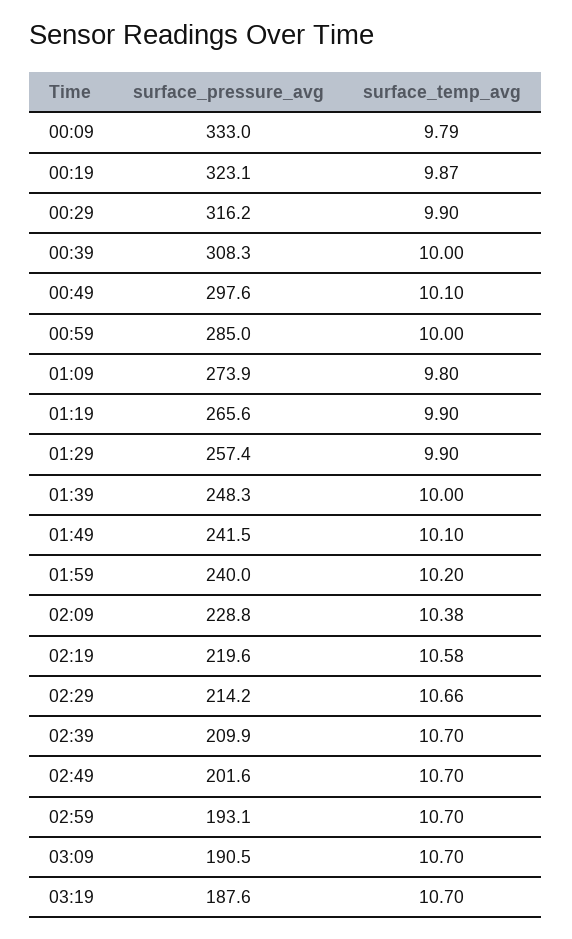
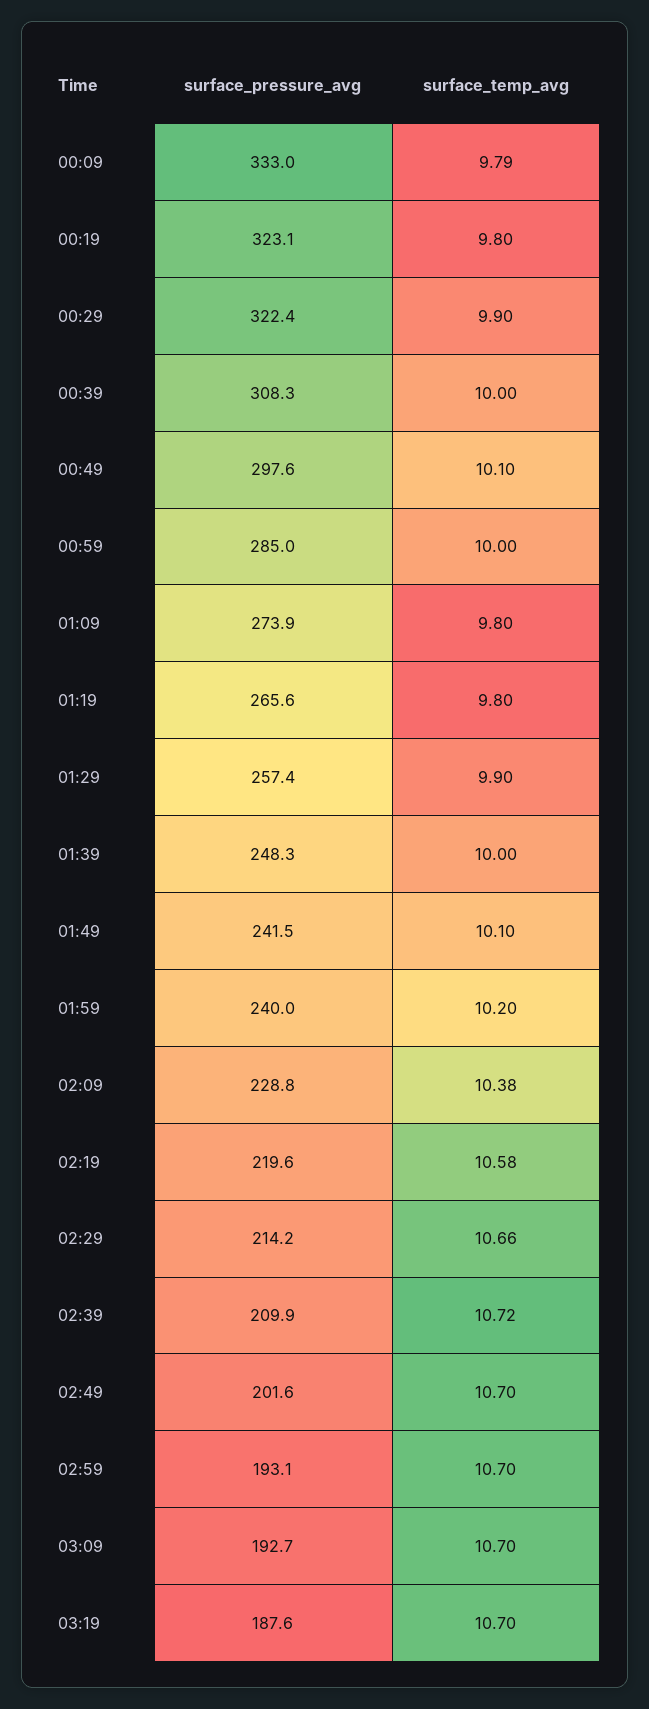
surface_temp_avg, 00:19: 9.87 -> 9.8
surface_pressure_avg, 00:29: 316.2 -> 322.4
surface_temp_avg, 01:19: 9.9 -> 9.8
surface_temp_avg, 02:39: 10.7 -> 10.72
surface_pressure_avg, 03:09: 190.5 -> 192.7

